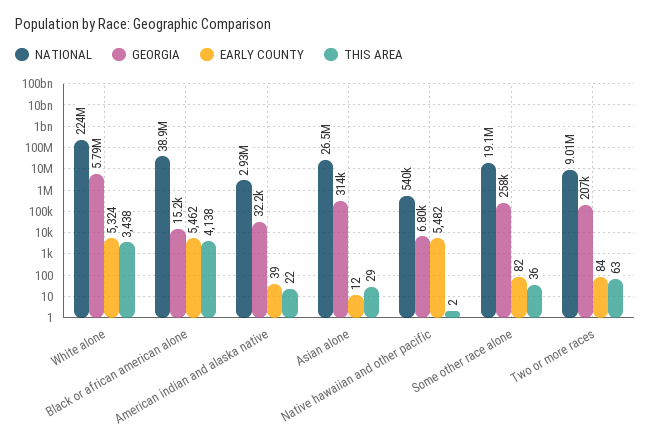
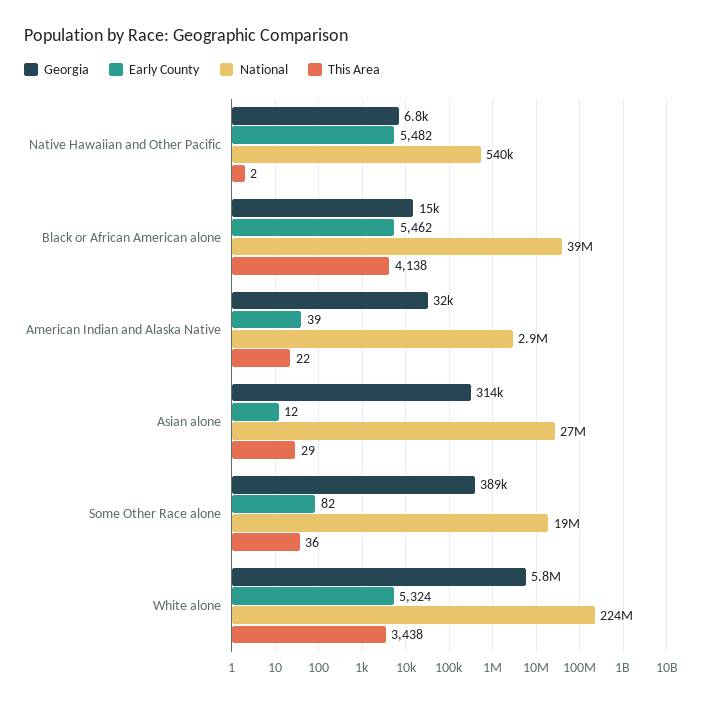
GEORGIA, Some other race alone: 258000 -> 389000
NATIONAL, Two or more races: 9010000 -> none
GEORGIA, Two or more races: 207000 -> none
EARLY COUNTY, Two or more races: 84 -> none
THIS AREA, Two or more races: 63 -> none

